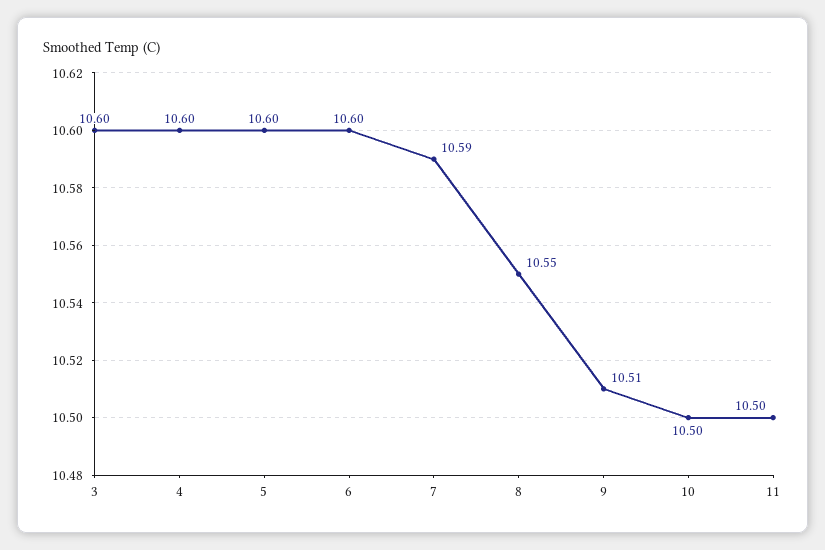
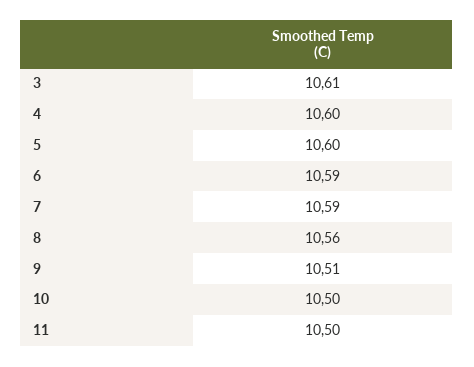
3: 10.6 -> 10.61
6: 10.6 -> 10.59
8: 10.55 -> 10.56

